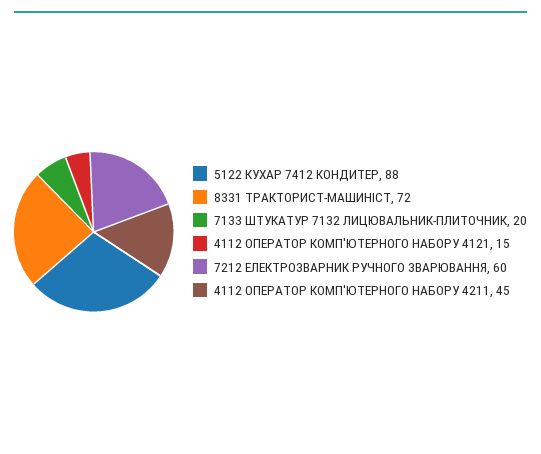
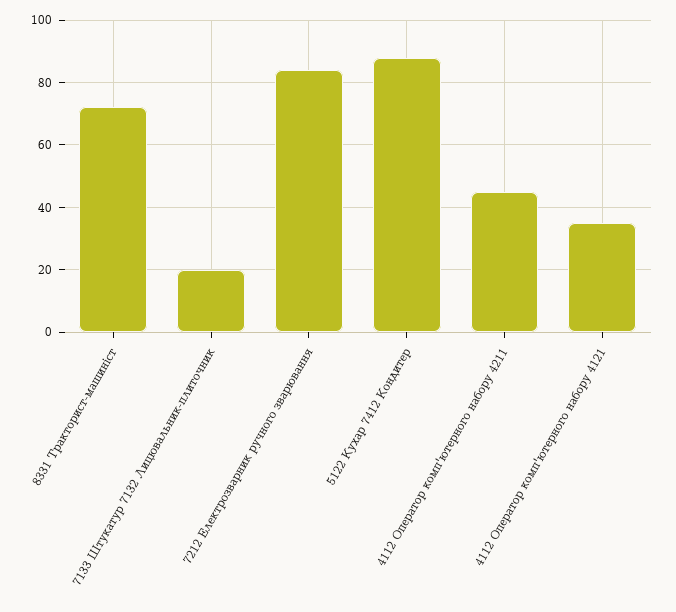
4112 ОПЕРАТОР КОМП'ЮТЕРНОГО НАБОРУ 4121: 15 -> 35
7212 ЕЛЕКТРОЗВАРНИК РУЧНОГО ЗВАРЮВАННЯ: 60 -> 85

